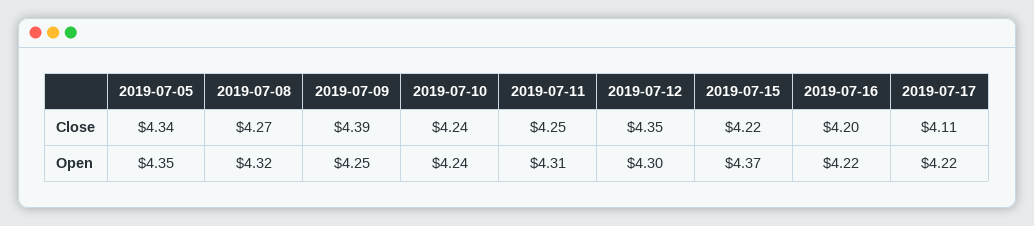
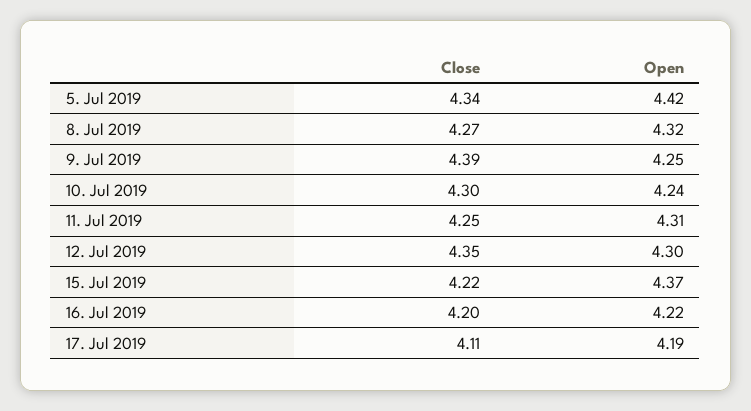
2019-07-10, Close: 4.24 -> 4.3
2019-07-05, Open: 4.35 -> 4.42
2019-07-17, Open: 4.22 -> 4.19

